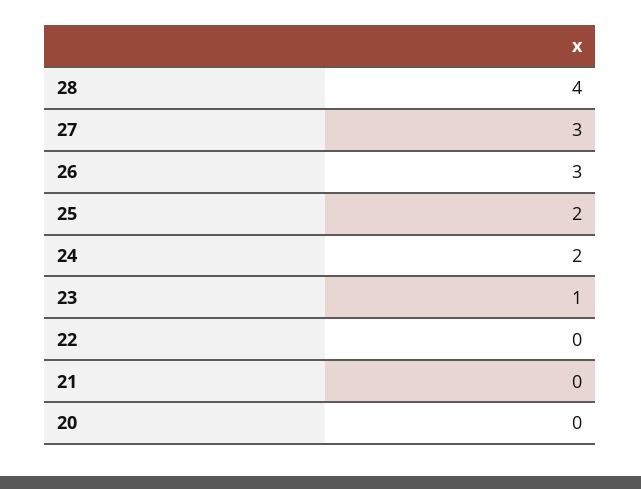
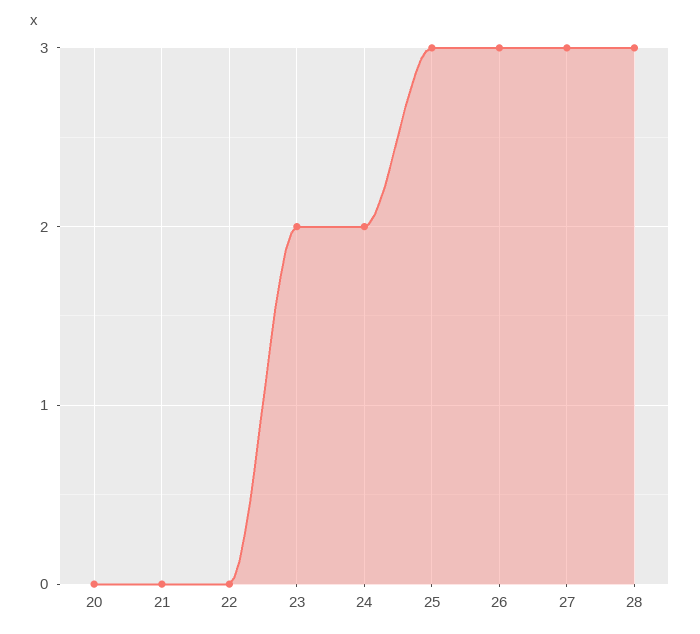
28: 4 -> 3
25: 2 -> 3
23: 1 -> 2

